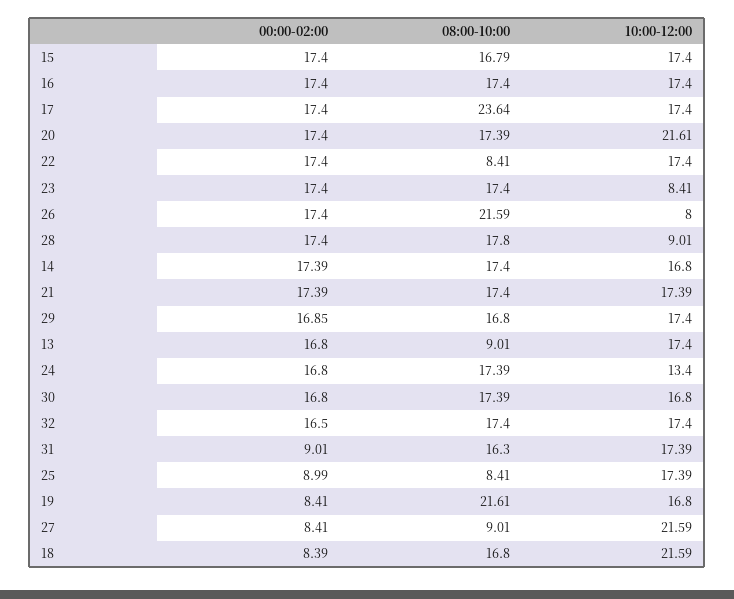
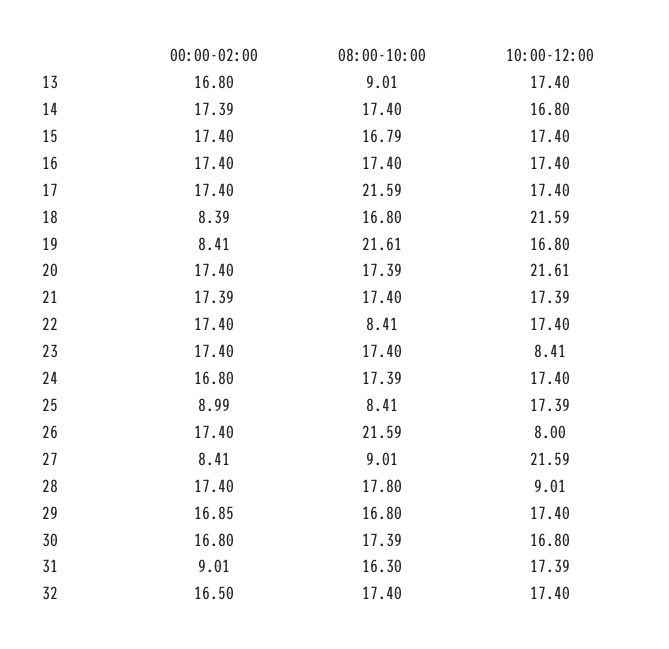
08:00-10:00, 17: 23.64 -> 21.59
10:00-12:00, 24: 13.4 -> 17.4

